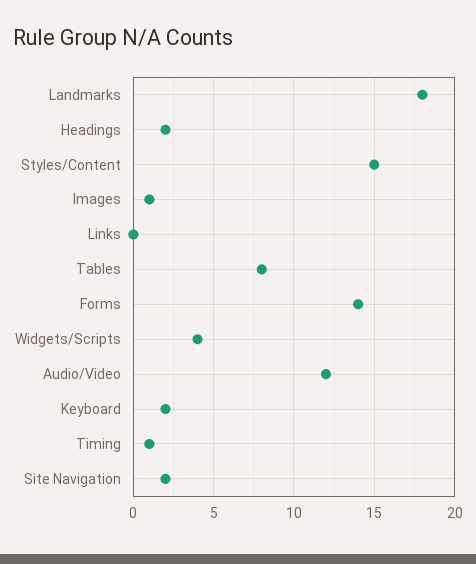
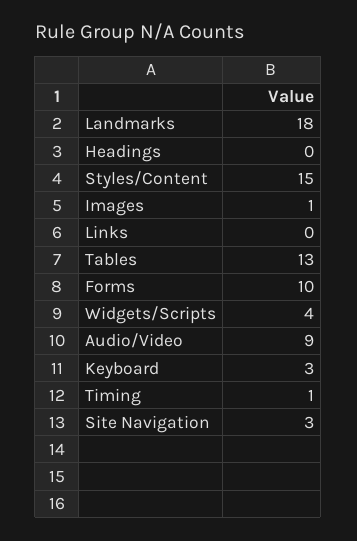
Headings: 2 -> 0
Tables: 8 -> 13
Forms: 14 -> 10
Audio/Video: 12 -> 9
Keyboard: 2 -> 3
Site Navigation: 2 -> 3

